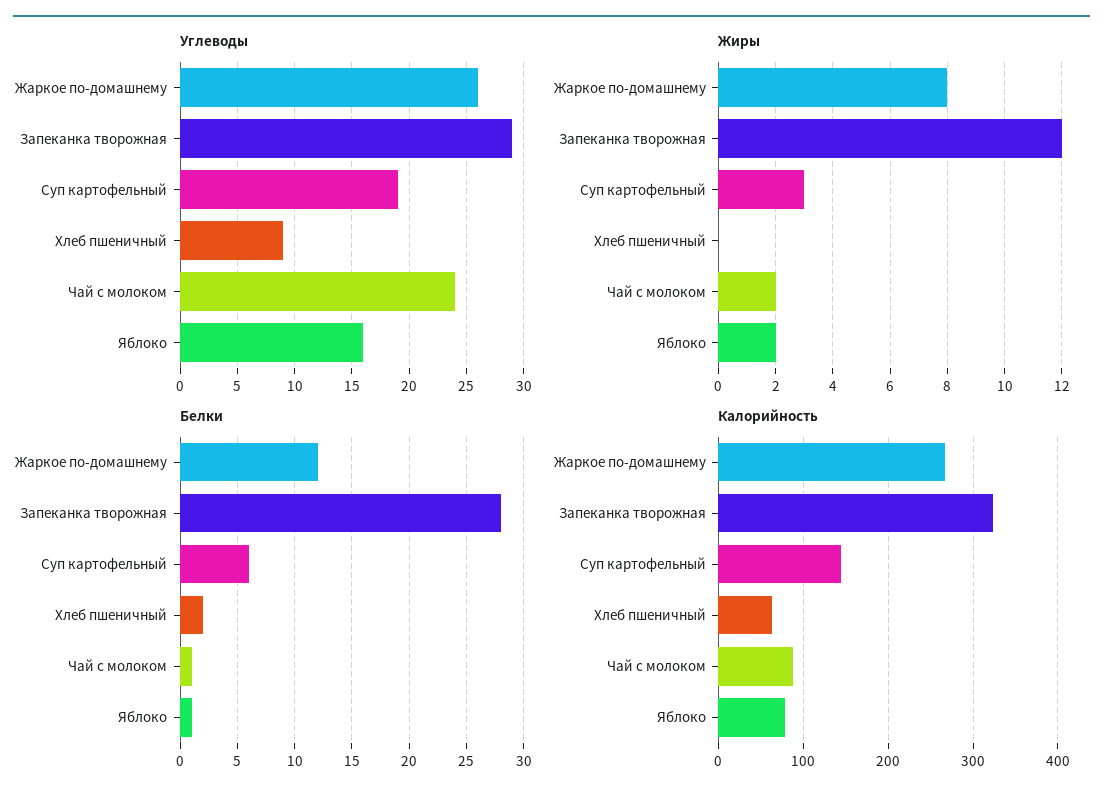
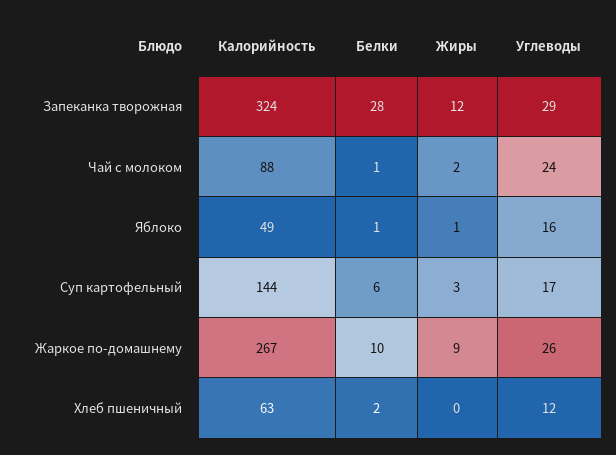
Углеводы, Суп картофельный: 19 -> 17
Углеводы, Хлеб пшеничный: 9 -> 12
Жиры, Жаркое по-домашнему: 8 -> 9
Жиры, Яблоко: 2 -> 1
Белки, Жаркое по-домашнему: 12 -> 10
Калорийность, Яблоко: 80 -> 49

